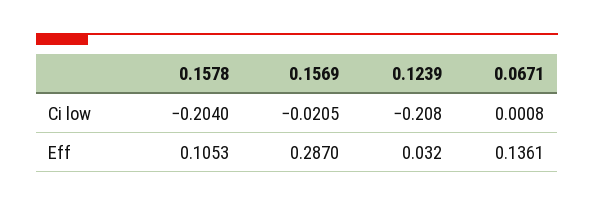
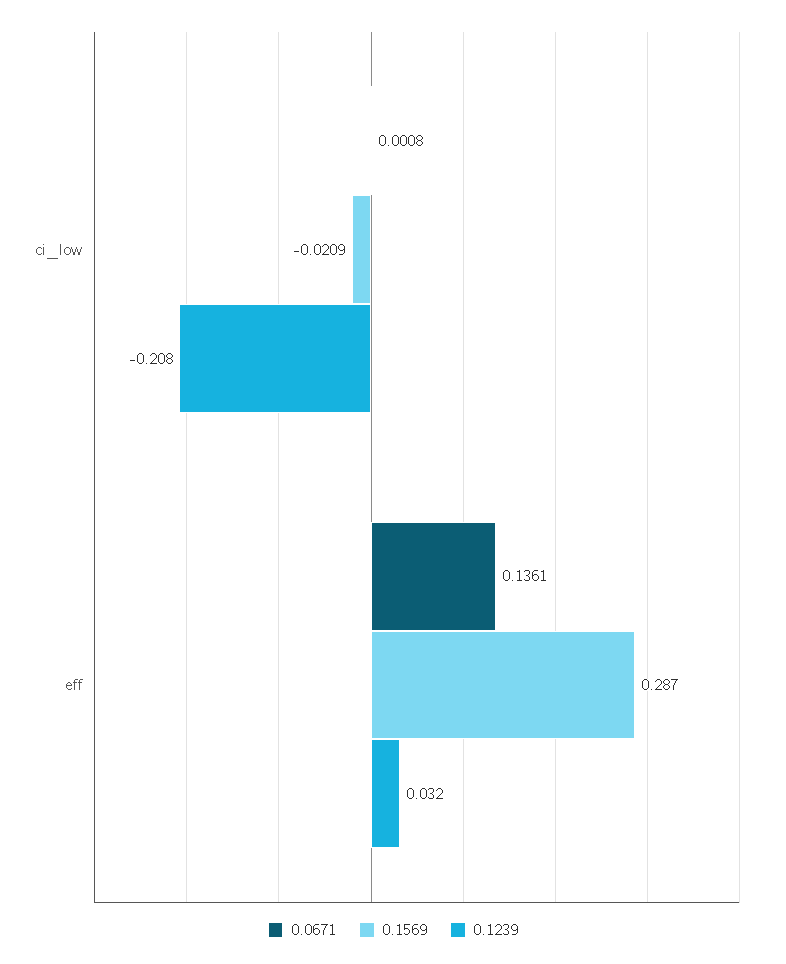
0.1578, Ci low: -0.204 -> none
0.1569, Ci low: -0.0205 -> -0.0209
0.1578, Eff: 0.1053 -> none

